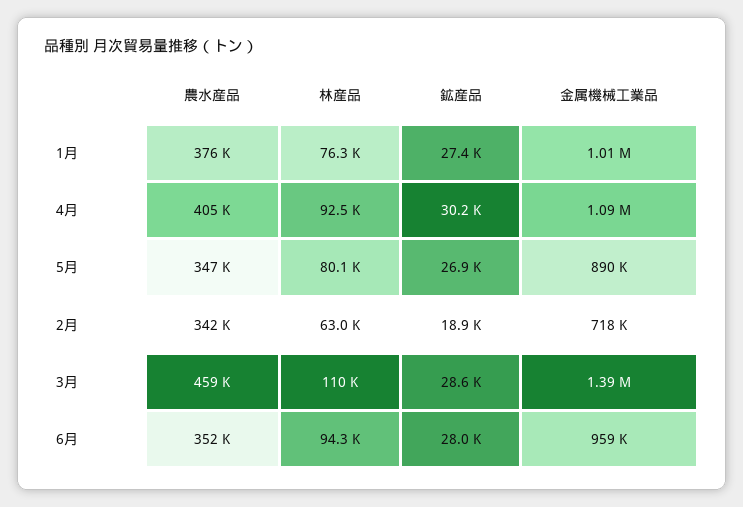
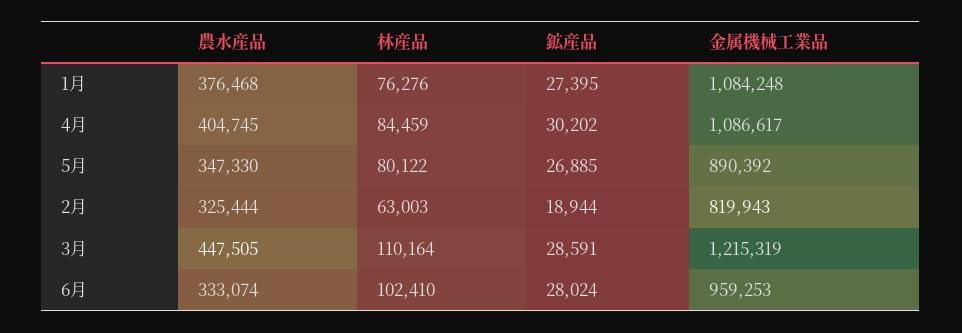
金属機械工業品, 1月: 1010000 -> 1084248
林産品, 4月: 92500 -> 84459
農水産品, 2月: 342000 -> 325444
金属機械工業品, 2月: 718000 -> 819943
農水産品, 3月: 459000 -> 447505
金属機械工業品, 3月: 1390000 -> 1215319
農水産品, 6月: 352000 -> 333074
林産品, 6月: 94300 -> 102410

